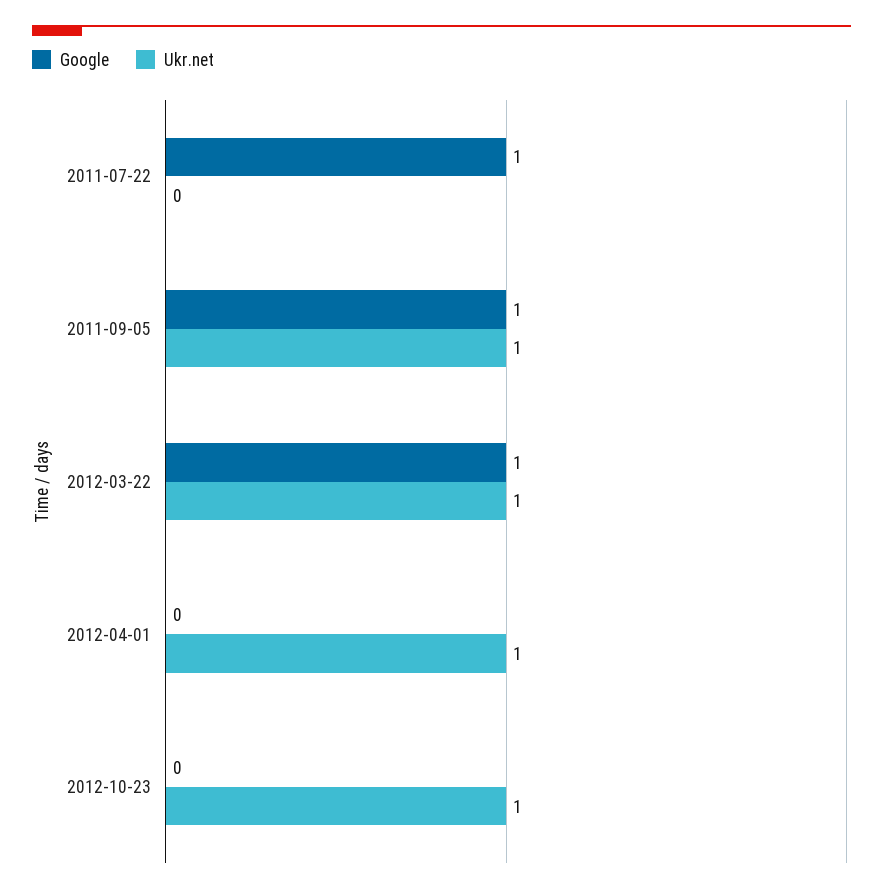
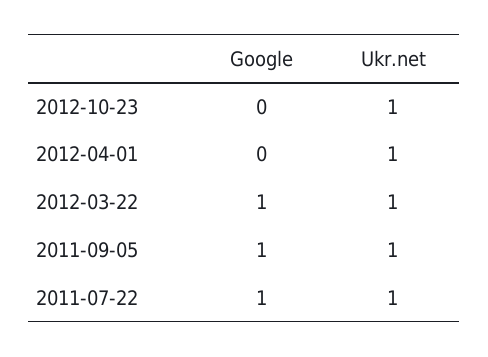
Ukr.net, 2011-07-22: 0 -> 1

